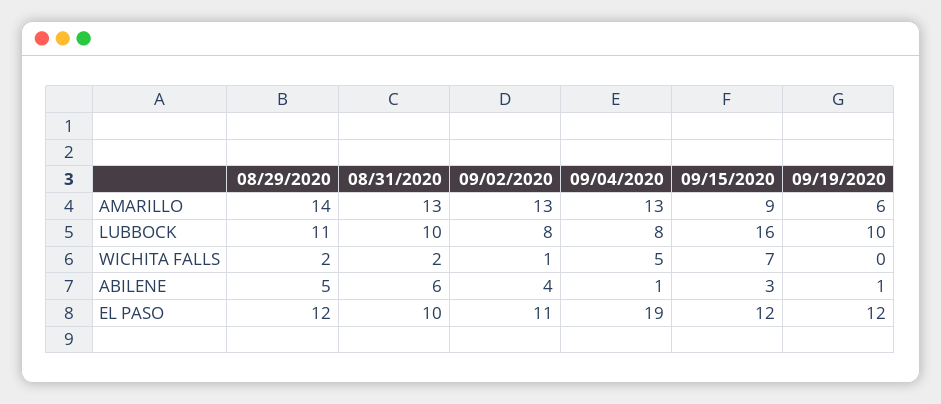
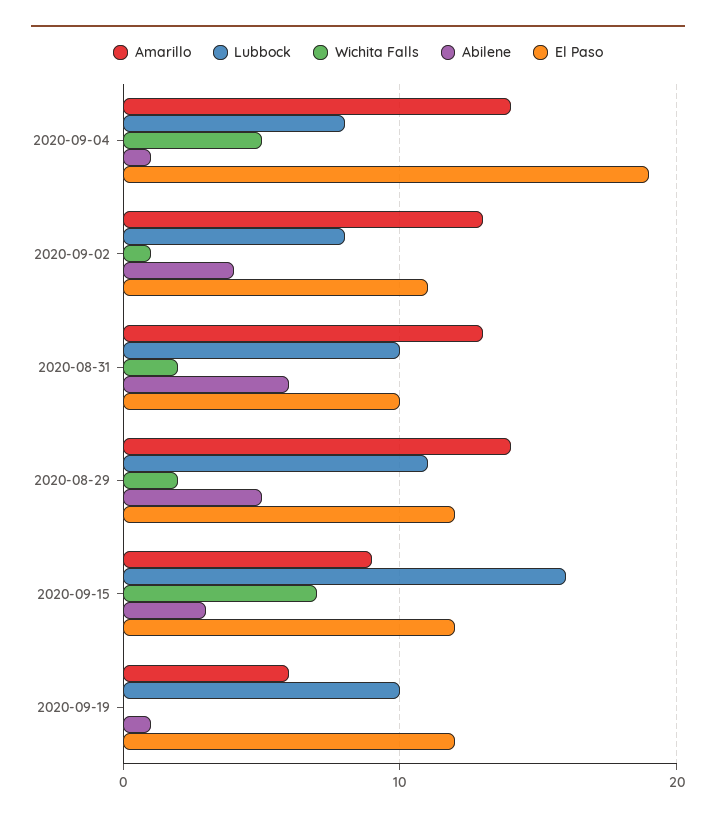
AMARILLO, 09/04/2020: 13 -> 14

